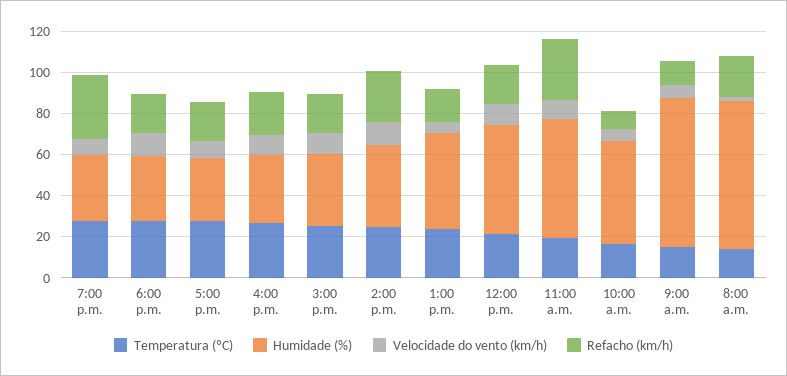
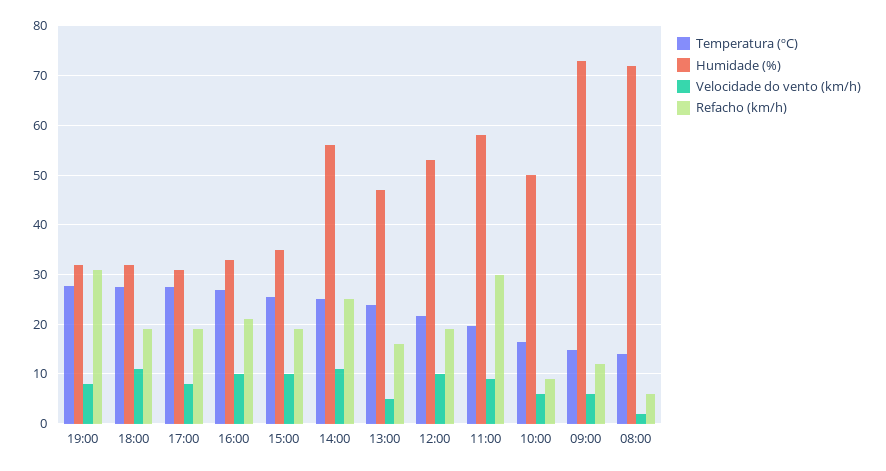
Humidade (%), 2:00 p.m.: 40 -> 56
Refacho (km/h), 8:00 a.m.: 20 -> 6

